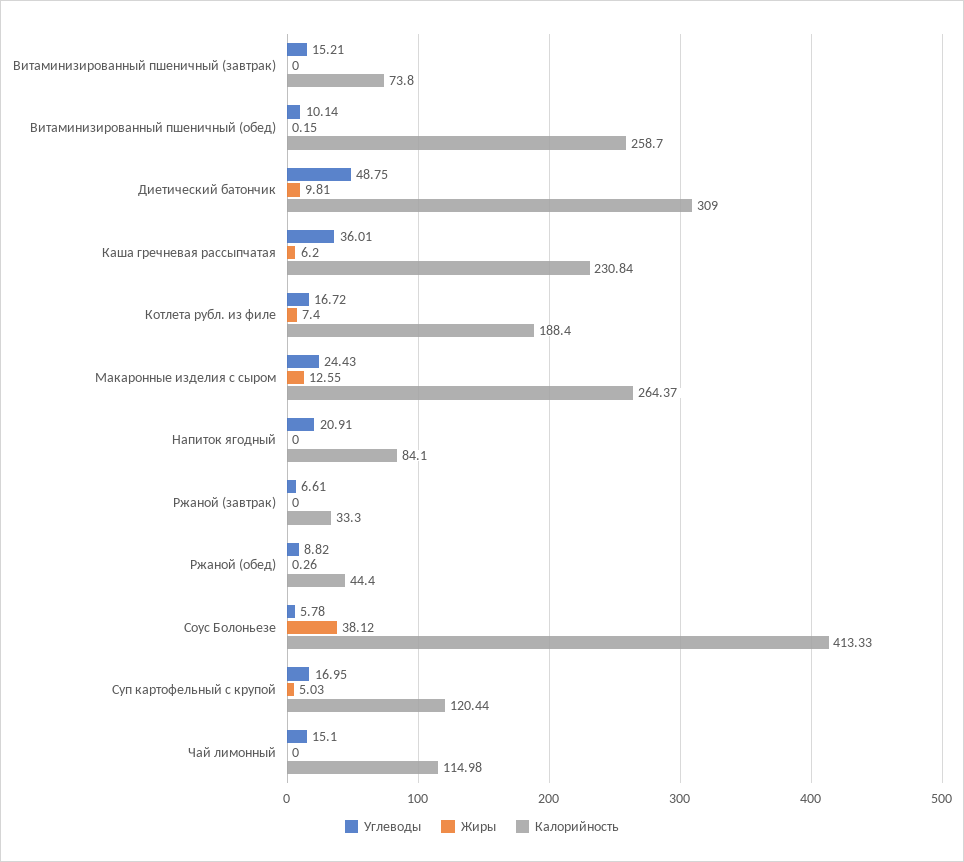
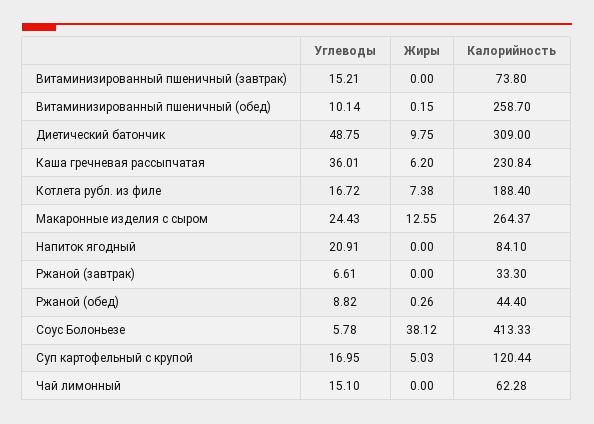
Жиры, Диетический батончик: 9.81 -> 9.75
Жиры, Котлета рубл. из филе: 7.4 -> 7.38
Калорийность, Чай лимонный: 114.98 -> 62.28

